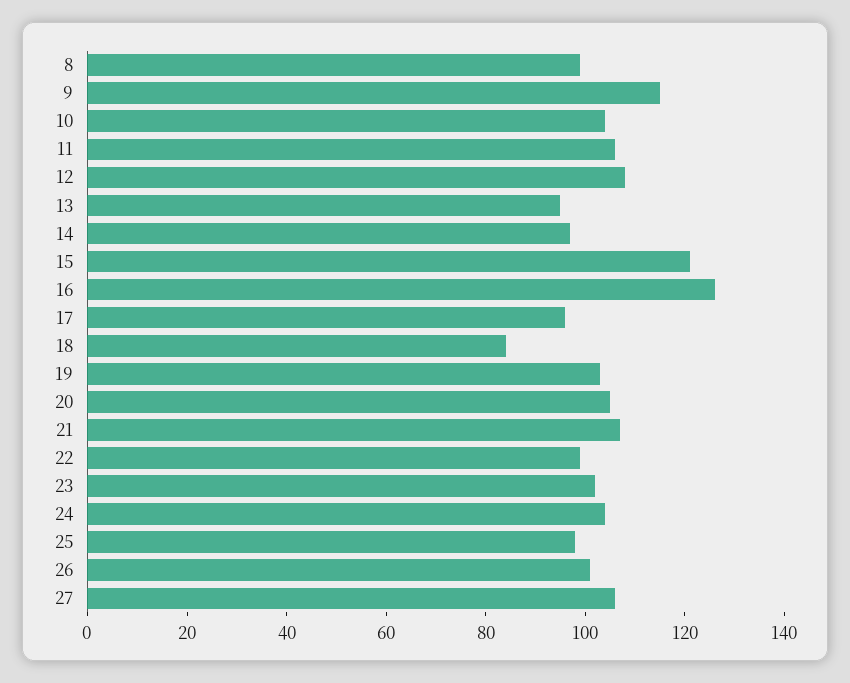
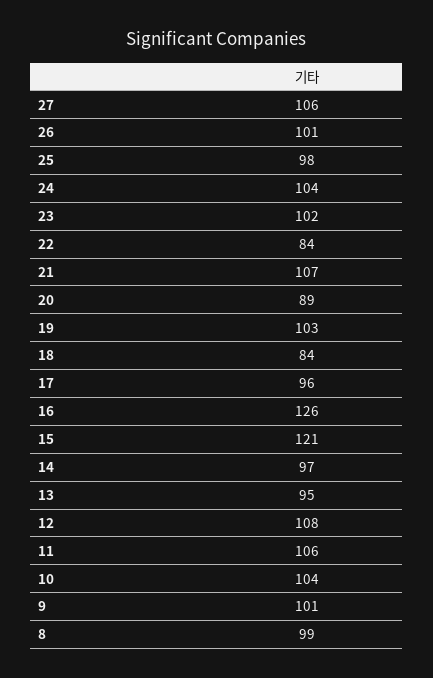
9: 115 -> 101
20: 105 -> 89
22: 100 -> 84

